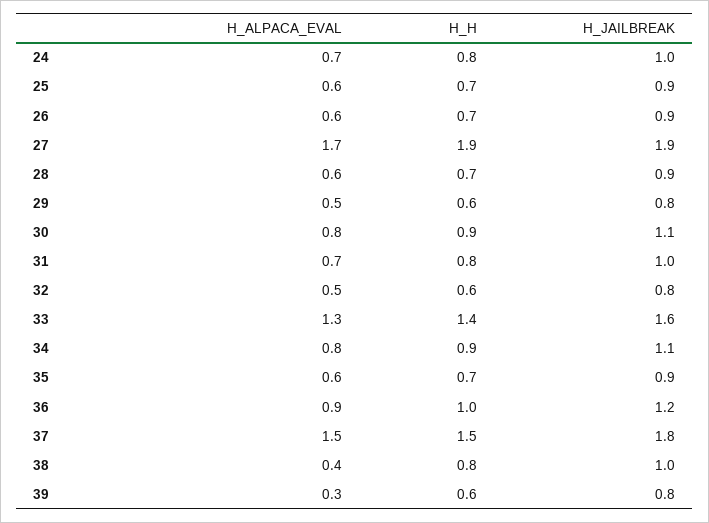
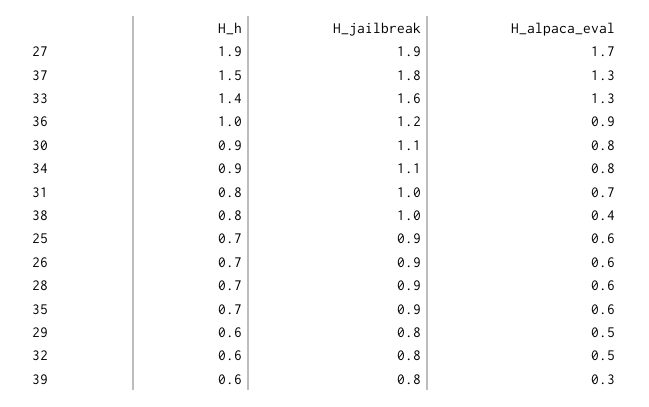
H_ALPACA_EVAL, 24: 0.7 -> none
H_H, 24: 0.8 -> none
H_JAILBREAK, 24: 1 -> none
H_ALPACA_EVAL, 37: 1.5 -> 1.3

